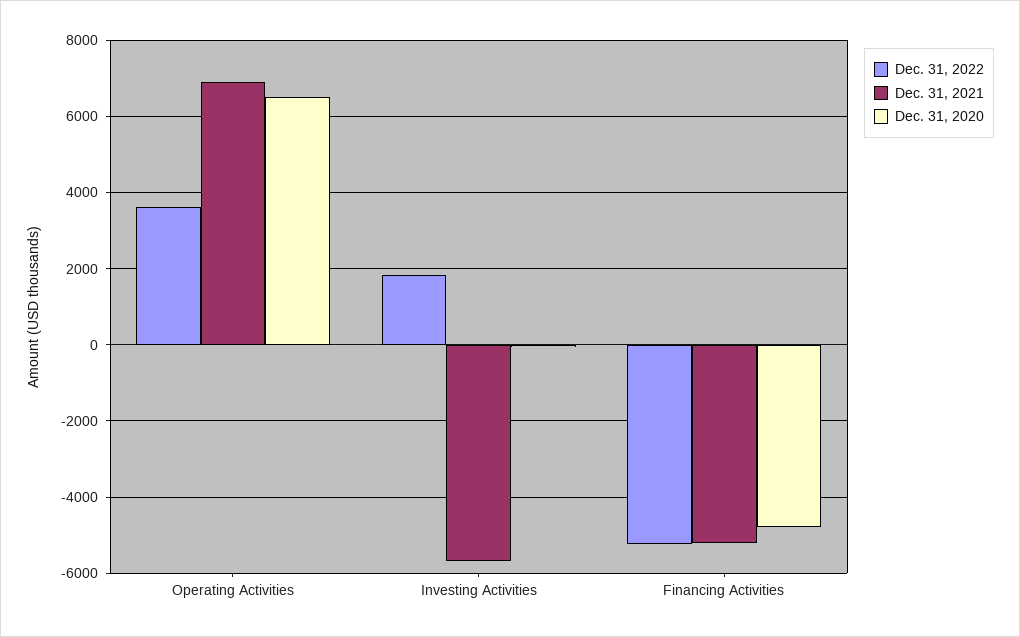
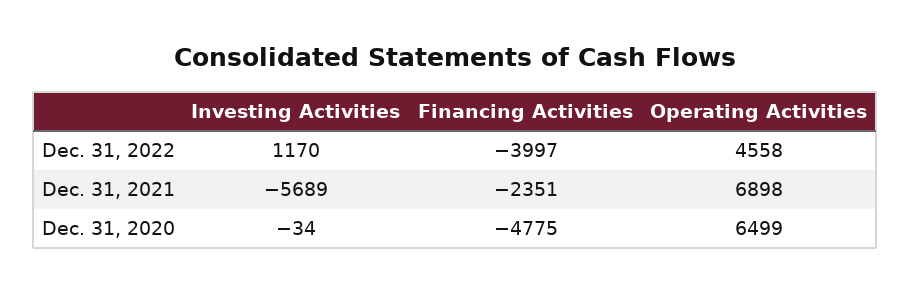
Dec. 31, 2022, Operating Activities: 3600 -> 4558
Dec. 31, 2022, Investing Activities: 1800 -> 1170
Dec. 31, 2022, Financing Activities: -5200 -> -3997
Dec. 31, 2021, Financing Activities: -5200 -> -2351

